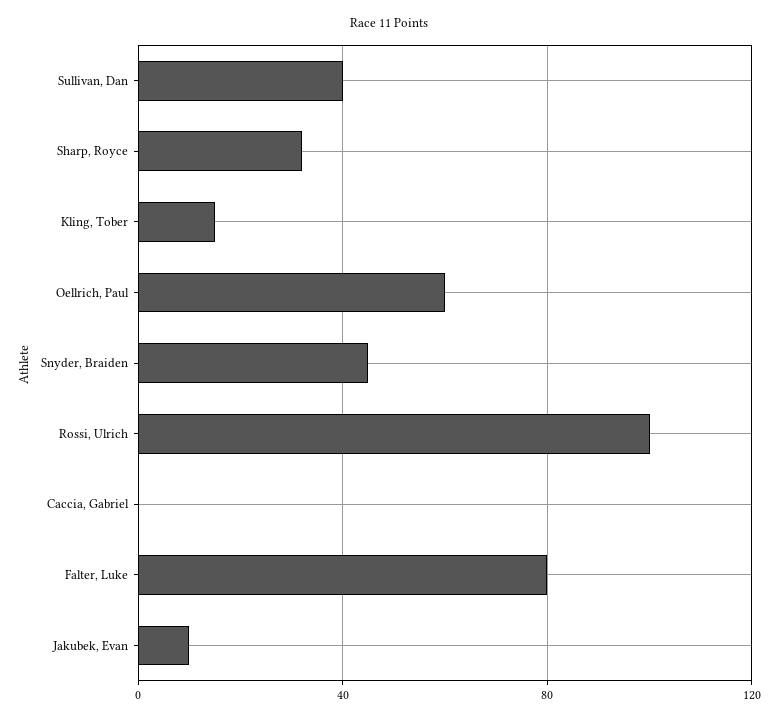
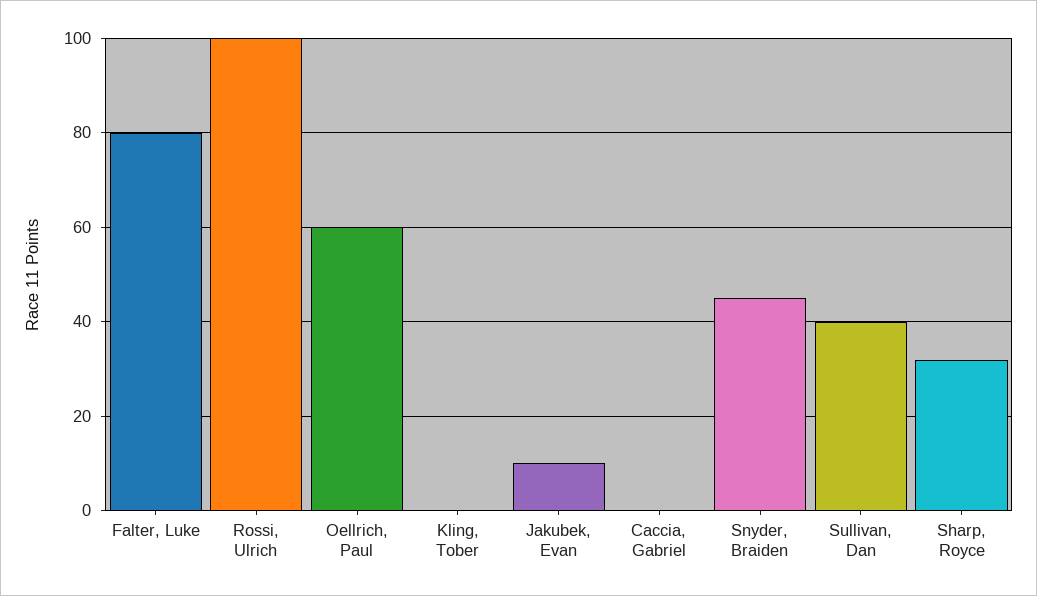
Kling, Tober: 15 -> 0

